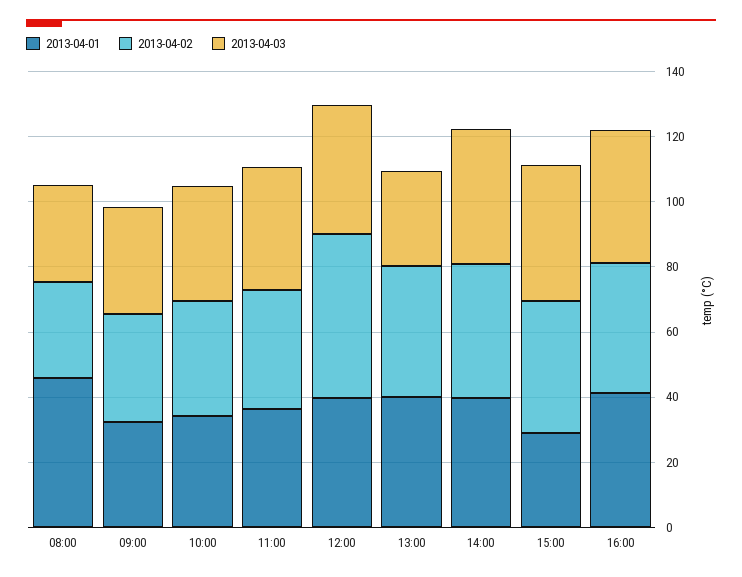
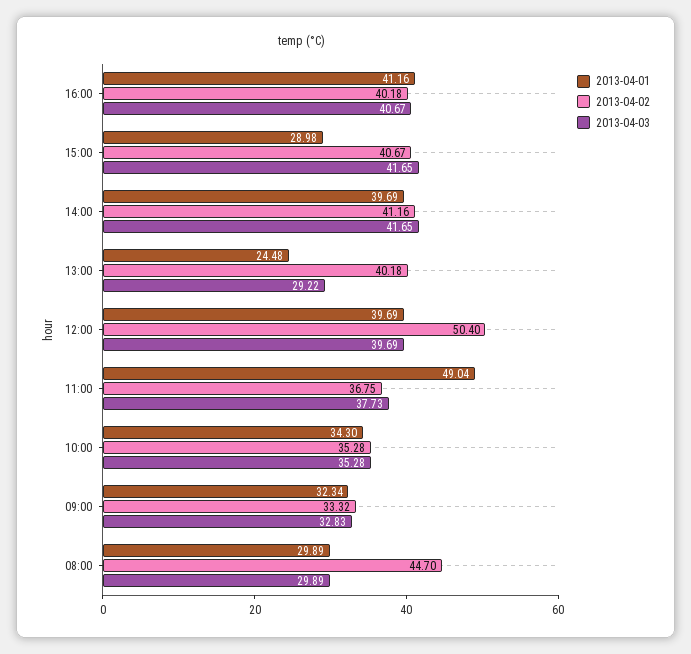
2013-04-01, 08:00: 45 -> 29.89
2013-04-02, 08:00: 30 -> 44.7
2013-04-01, 11:00: 35 -> 49.04
2013-04-01, 13:00: 40 -> 24.48

